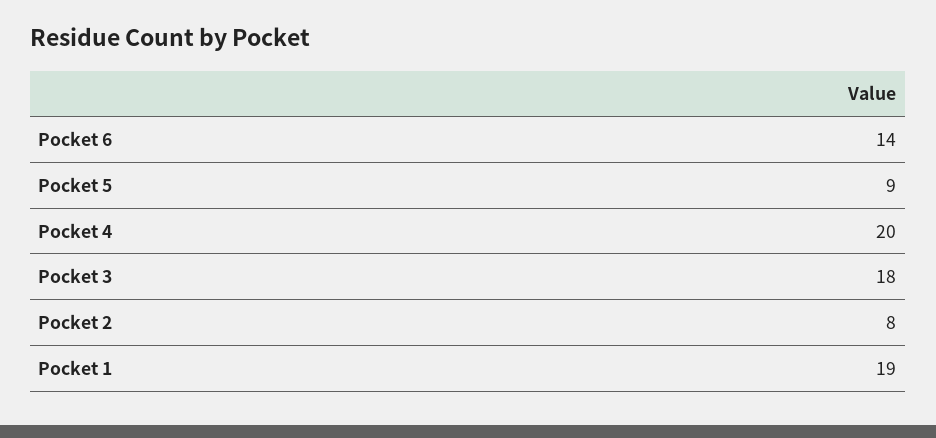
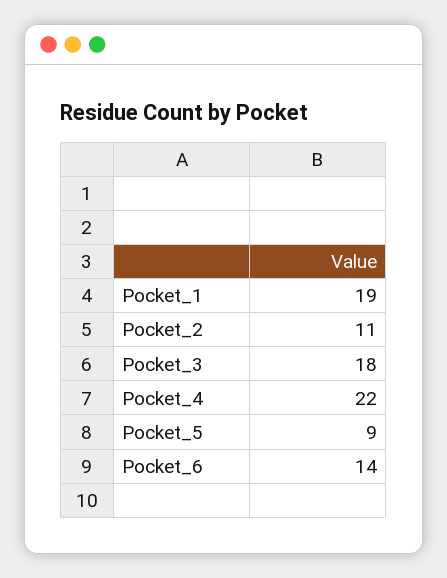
Pocket 4: 20 -> 22
Pocket 2: 8 -> 11

